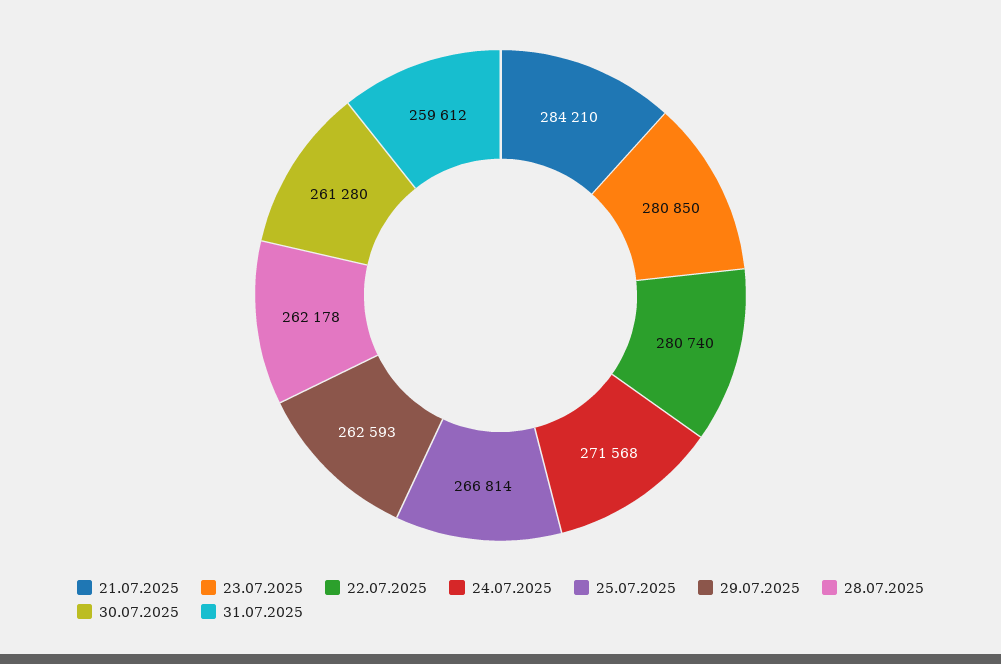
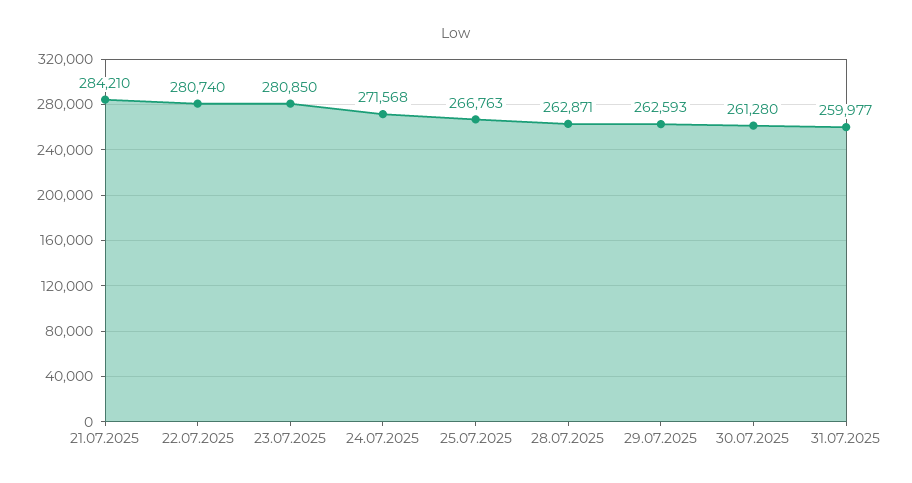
25.07.2025: 266814 -> 266763
28.07.2025: 262178 -> 262871
31.07.2025: 259612 -> 259977

